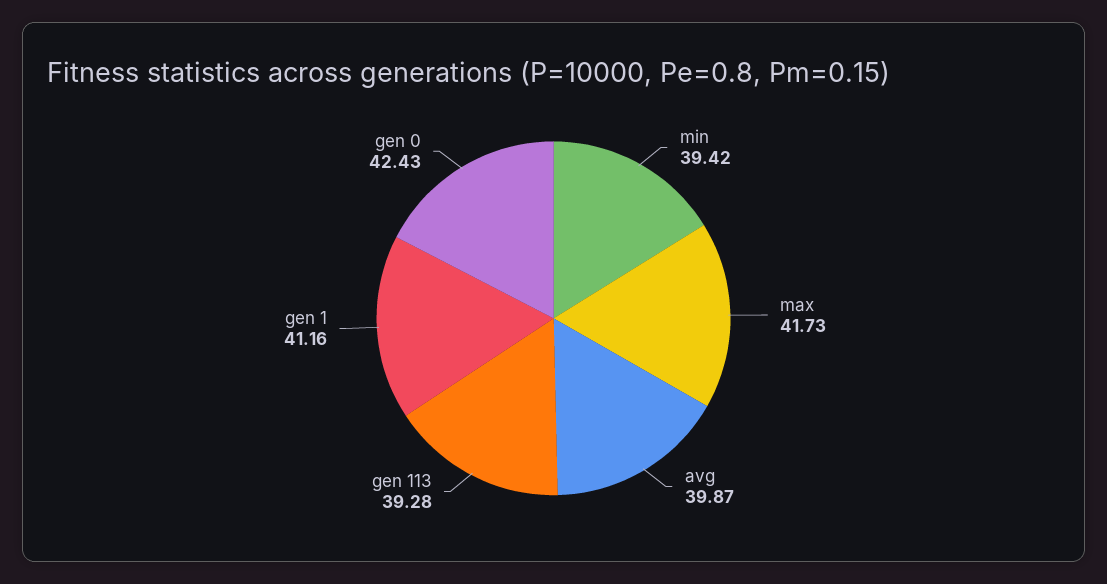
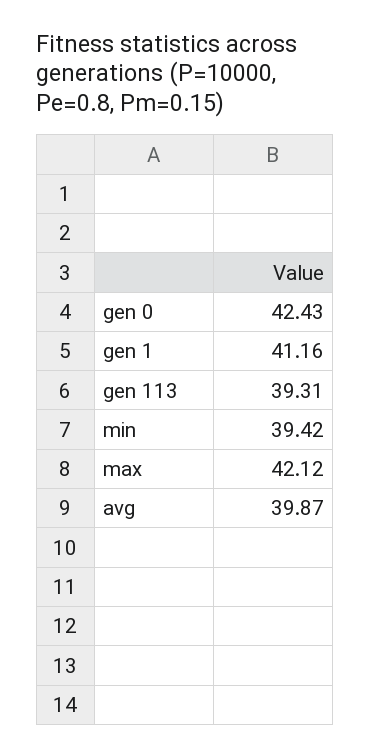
max: 41.73 -> 42.12
gen 113: 39.28 -> 39.31

